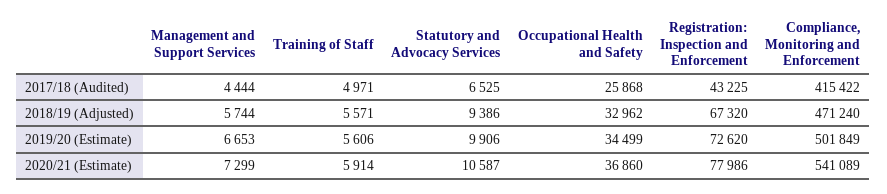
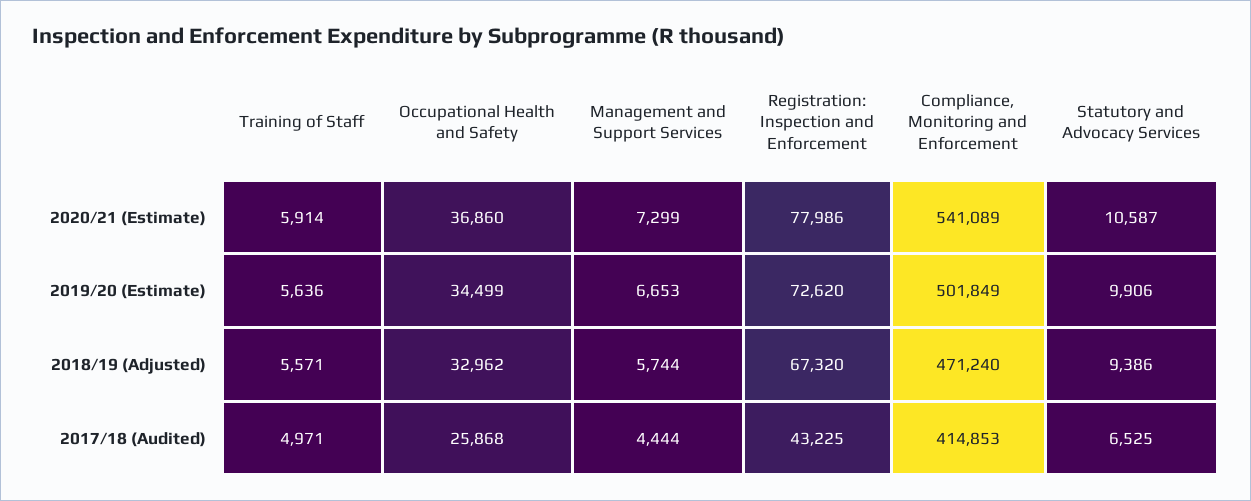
Compliance, Monitoring and Enforcement, 2017/18 (Audited): 415422 -> 414853
Training of Staff, 2019/20 (Estimate): 5606 -> 5636

